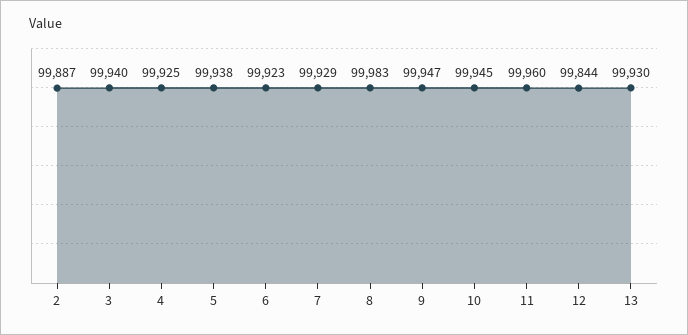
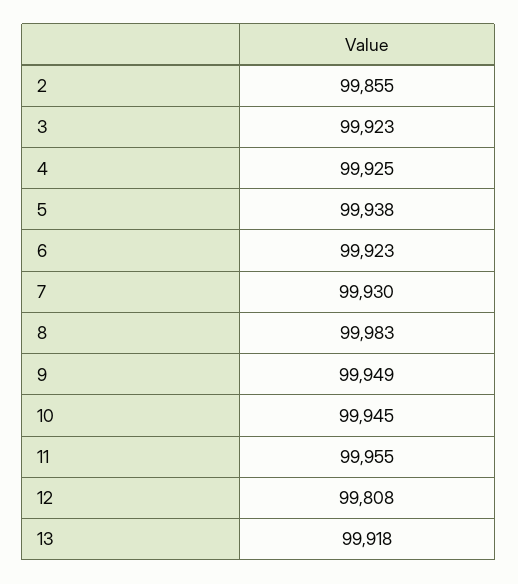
2: 99887 -> 99855
3: 99940 -> 99923
7: 99929 -> 99930
9: 99947 -> 99949
11: 99960 -> 99955
12: 99844 -> 99808
13: 99930 -> 99918

